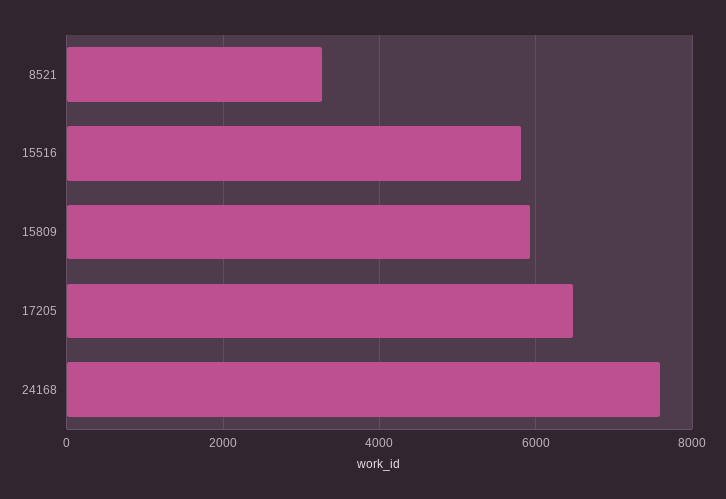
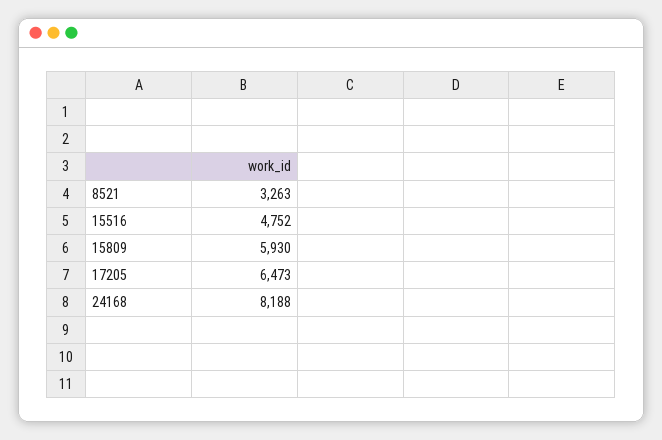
15516: 5800 -> 4752
24168: 7600 -> 8188

